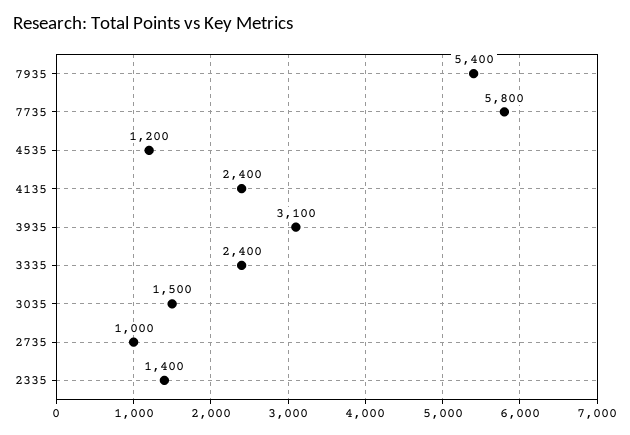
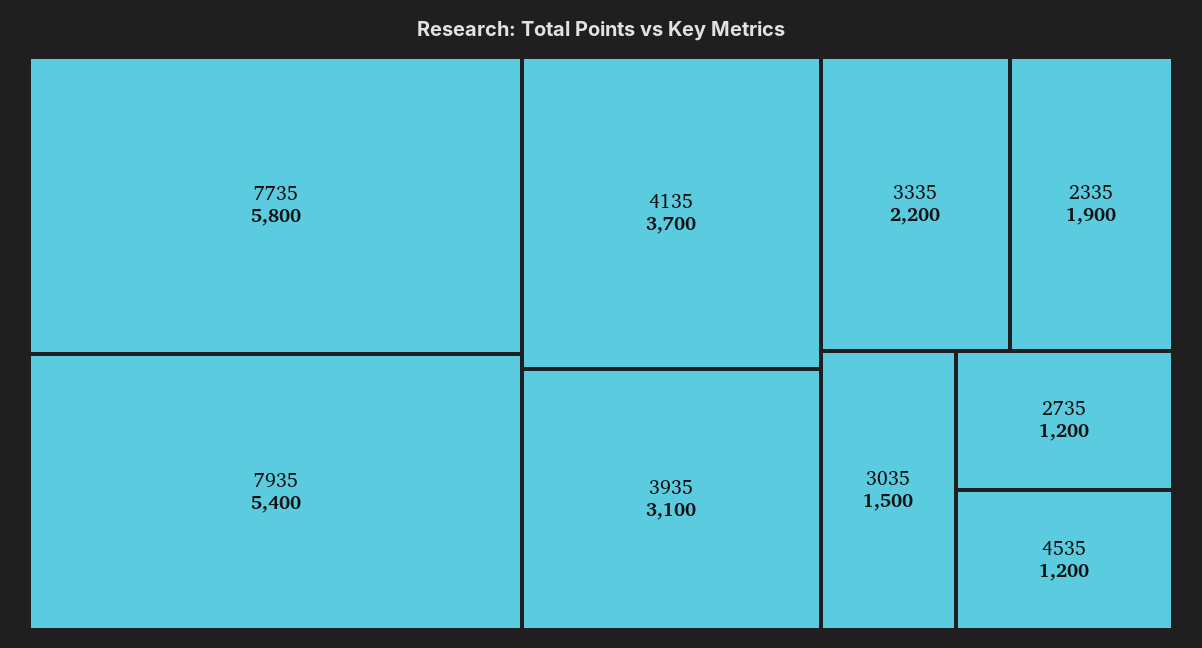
4135: 2400 -> 3700
3335: 2400 -> 2200
2735: 1000 -> 1200
2335: 1400 -> 1900

